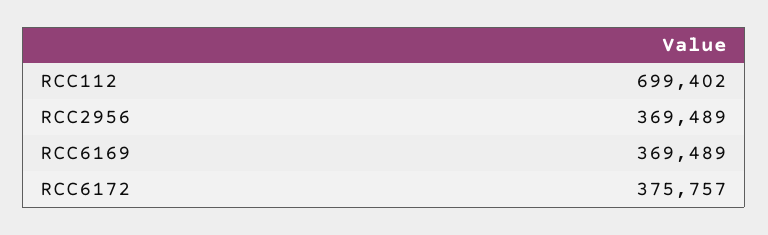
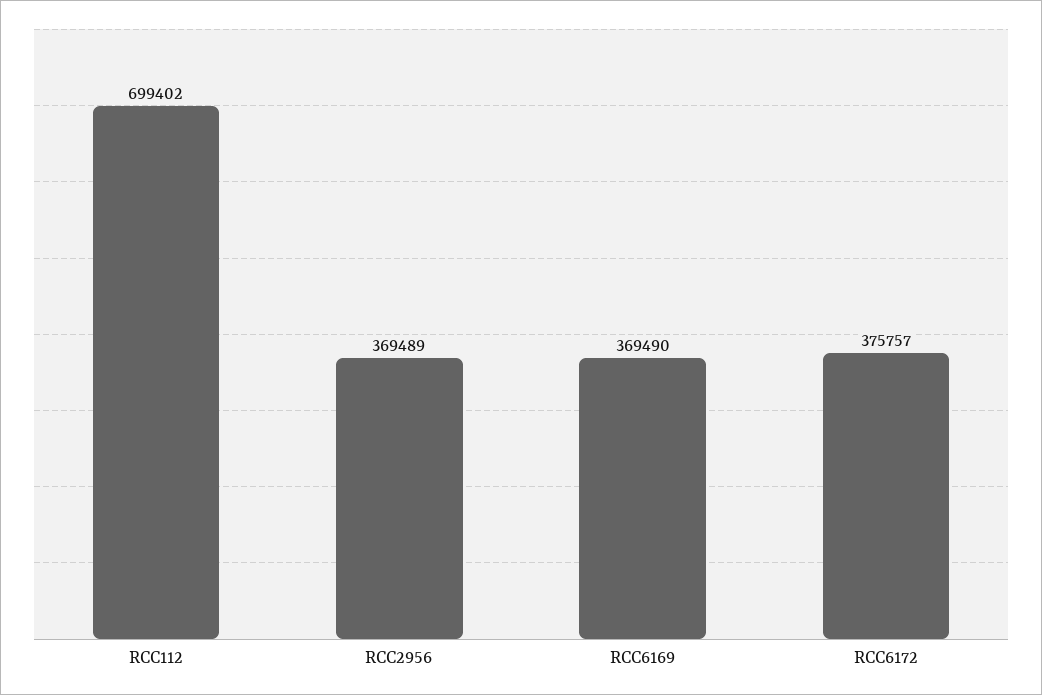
RCC6169: 369489 -> 369490

